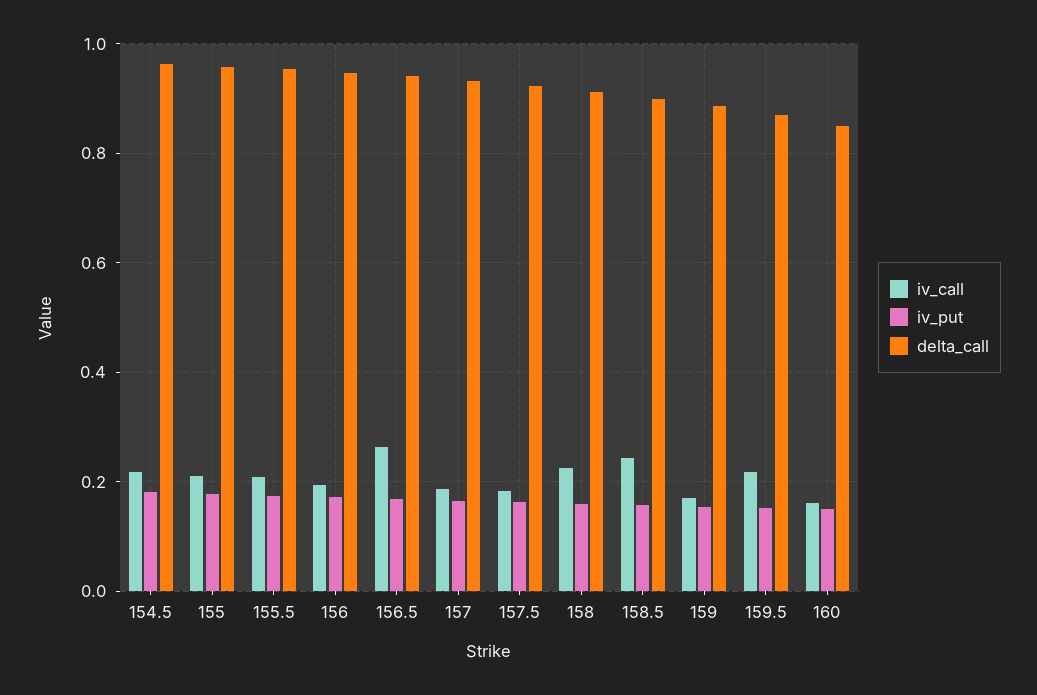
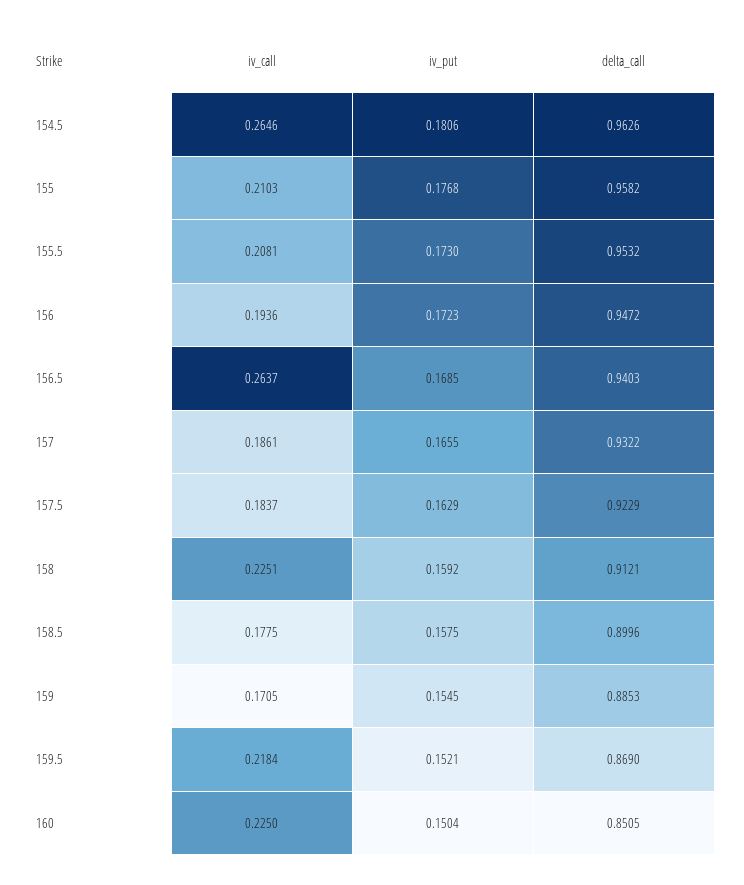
iv_call, 154.5: 0.22 -> 0.2646
iv_call, 158.5: 0.24 -> 0.1775
iv_call, 160: 0.16 -> 0.225

